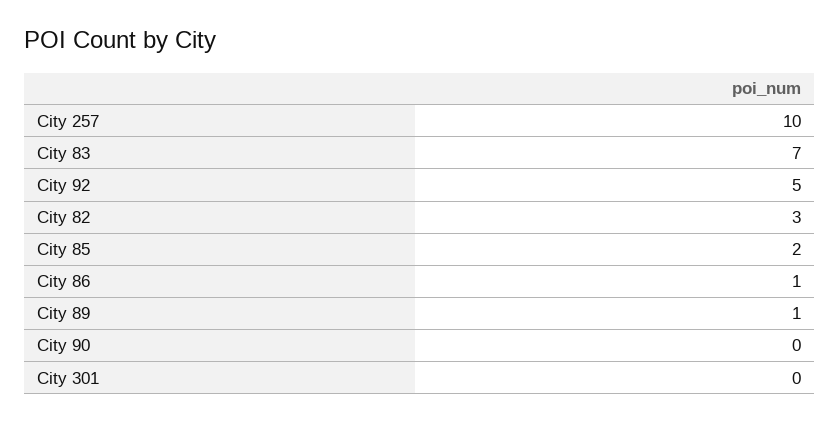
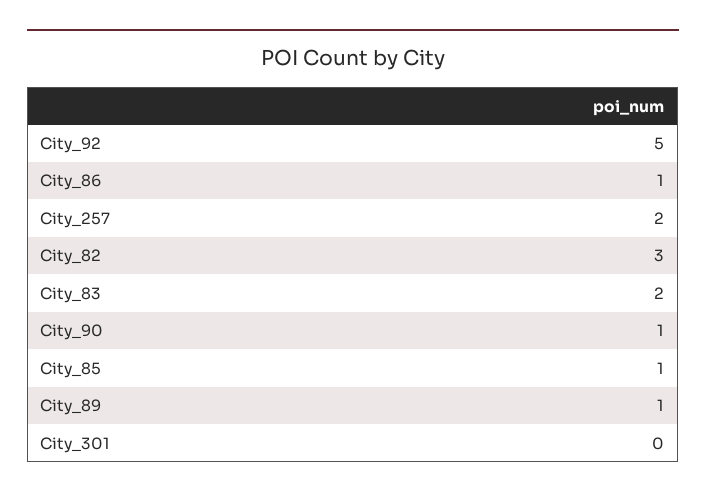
City 257: 10 -> 2
City 83: 7 -> 2
City 85: 2 -> 1
City 90: 0 -> 1

